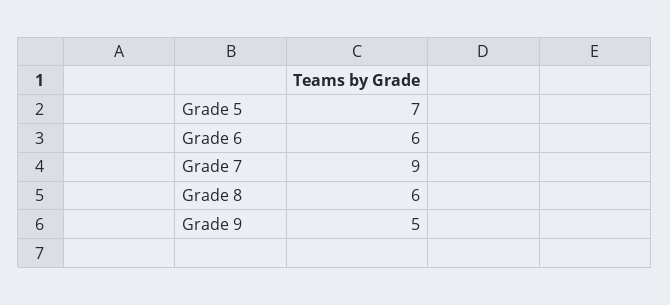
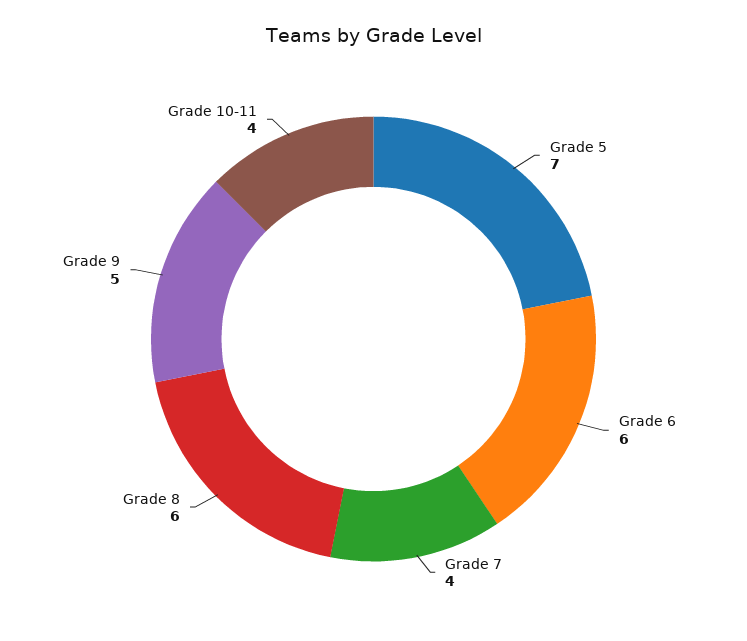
Grade 7: 9 -> 4
Grade 10-11: none -> 4

